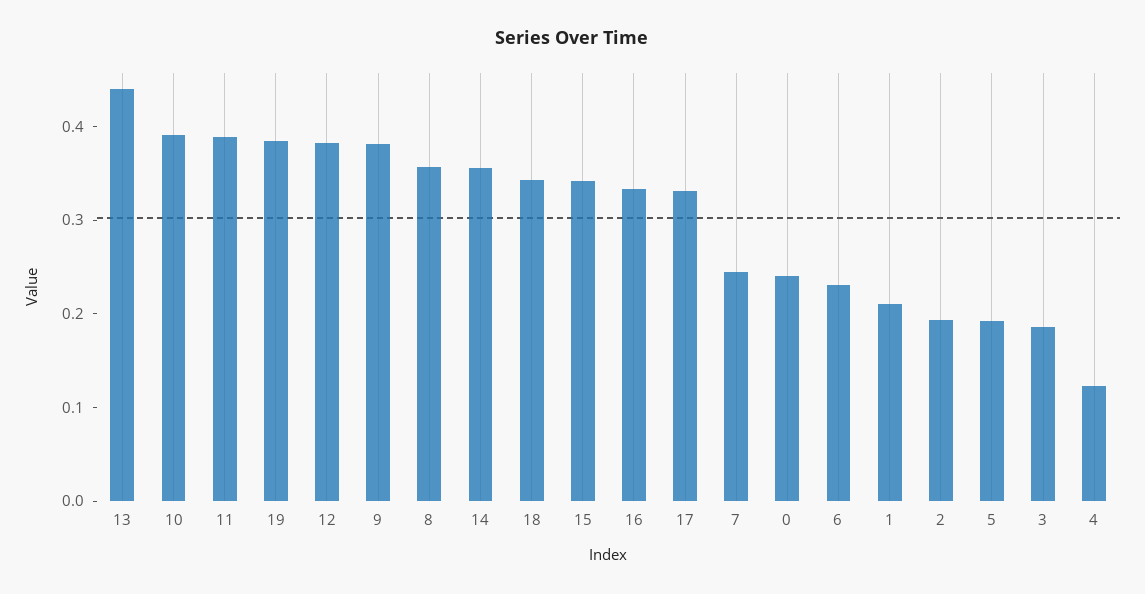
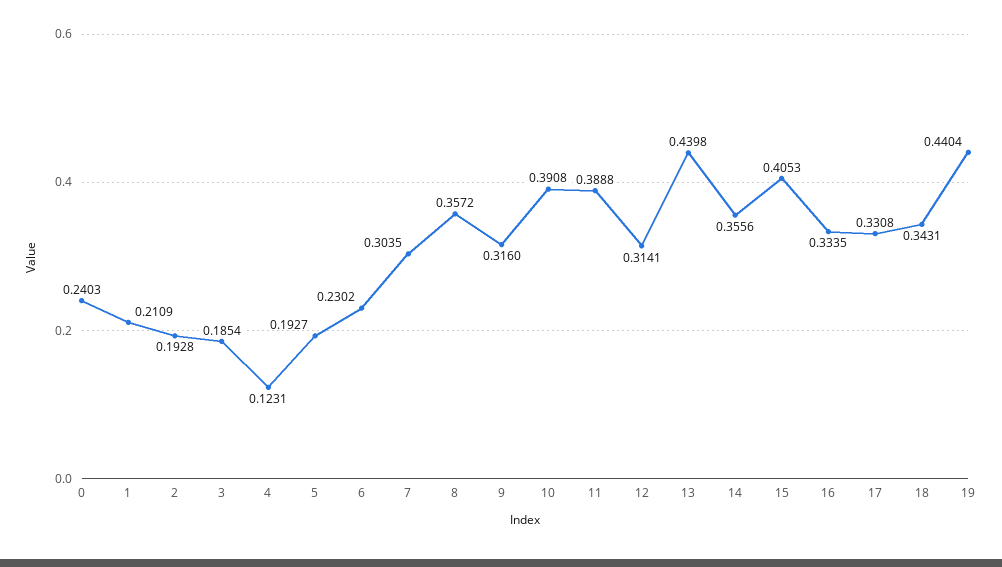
19: 0.38 -> 0.4404
12: 0.38 -> 0.3141
9: 0.38 -> 0.316
15: 0.34 -> 0.4053
7: 0.24 -> 0.3035

